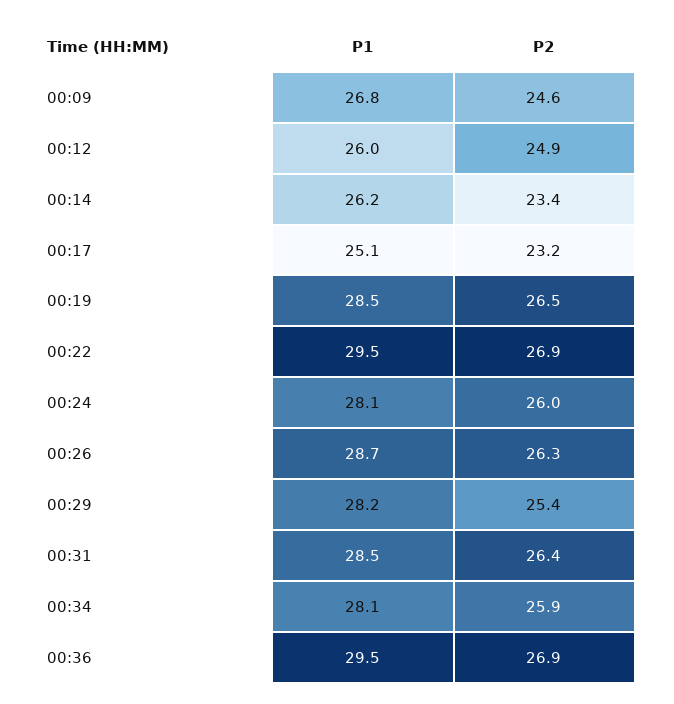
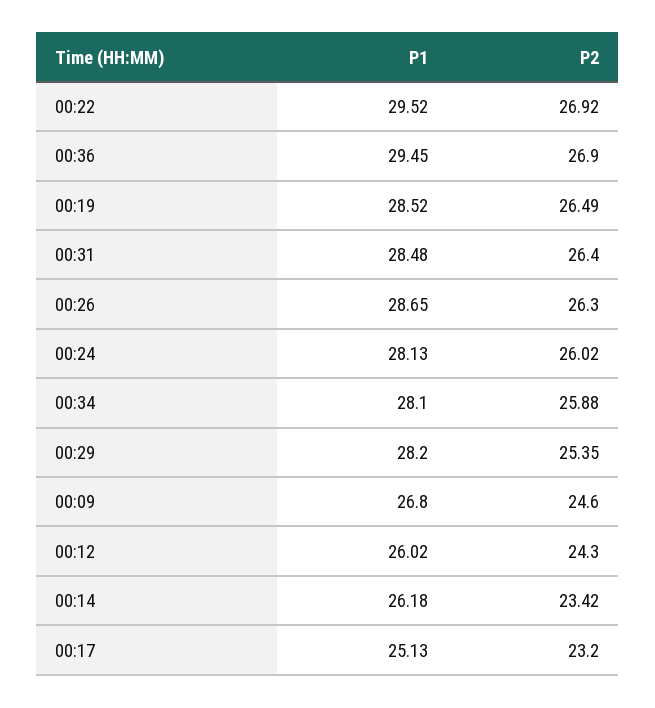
P2, 00:12: 24.9 -> 24.3

